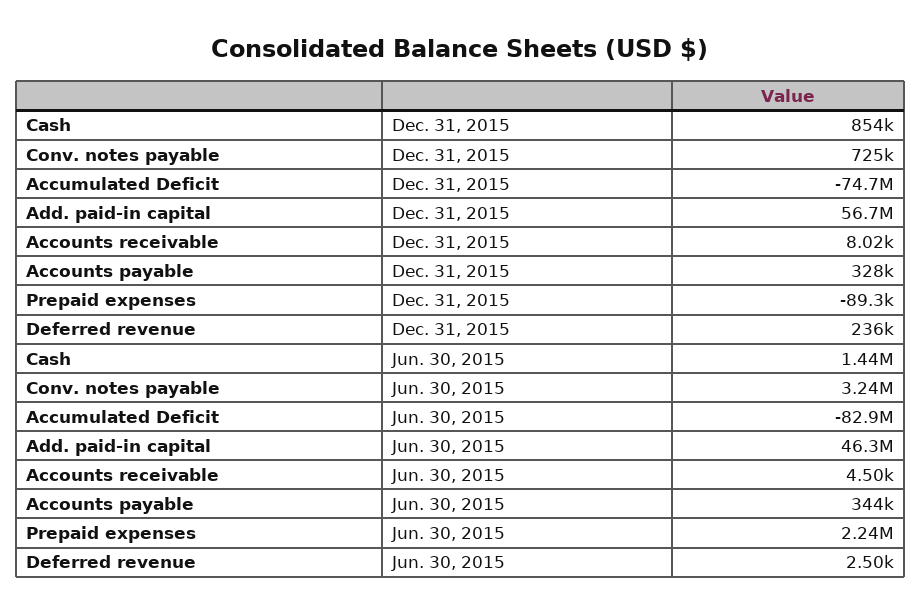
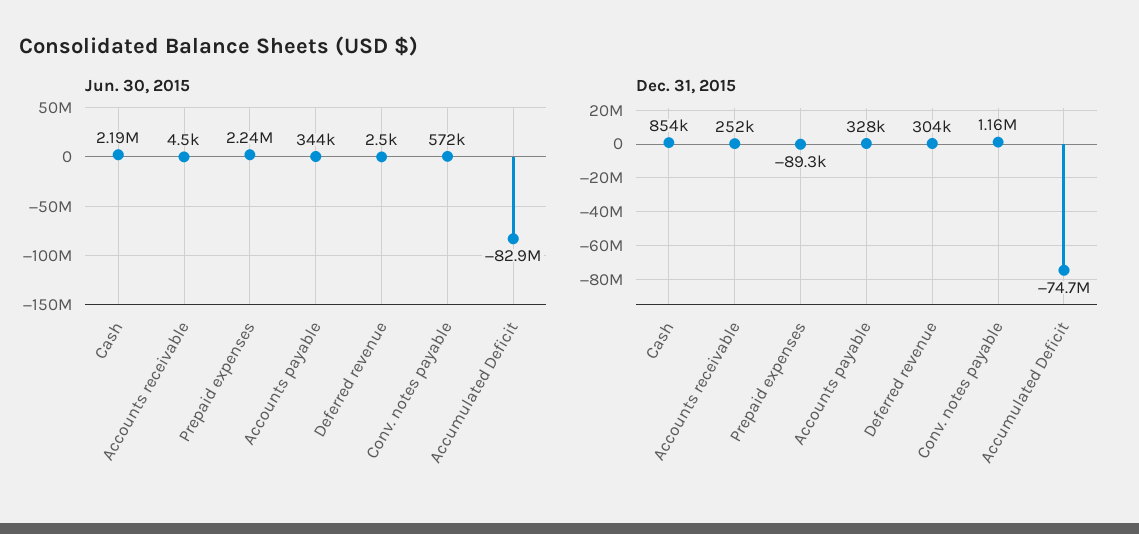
Dec. 31, 2015, Conv. notes payable: 725000 -> 1160000
Dec. 31, 2015, Add. paid-in capital: 56700000 -> none
Dec. 31, 2015, Accounts receivable: 8020 -> 252000
Dec. 31, 2015, Deferred revenue: 236000 -> 304000
Jun. 30, 2015, Cash: 1440000 -> 2190000
Jun. 30, 2015, Conv. notes payable: 3240000 -> 572000
Jun. 30, 2015, Add. paid-in capital: 46300000 -> none

